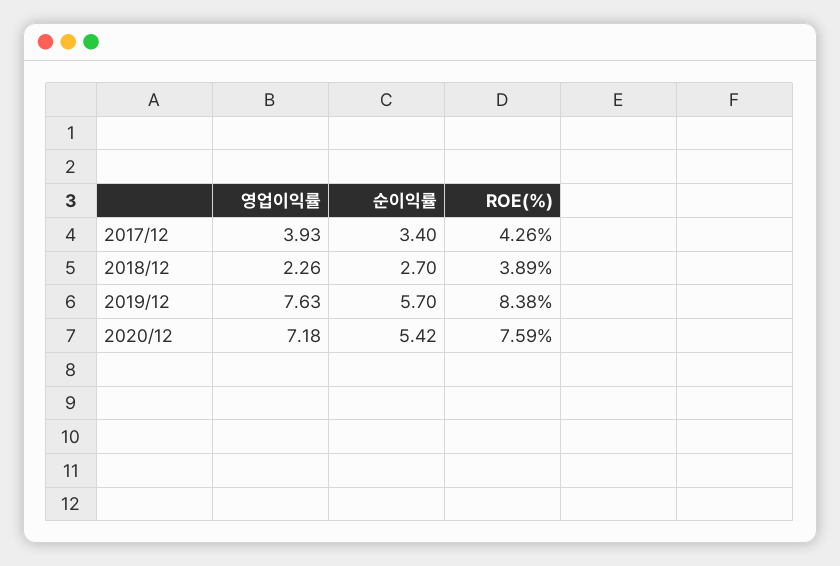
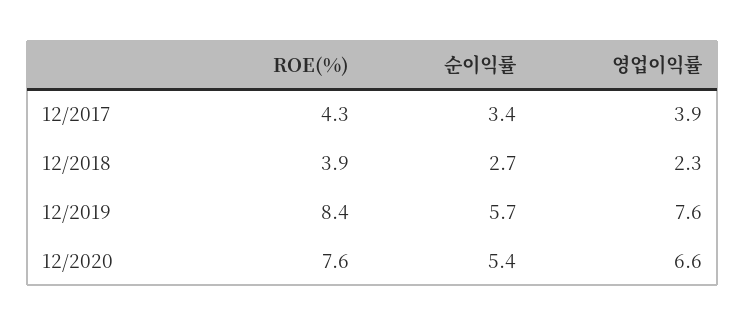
영업이익률, 2020/12: 7.18 -> 6.6

